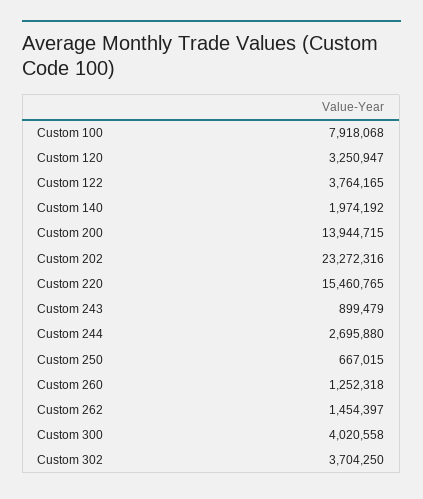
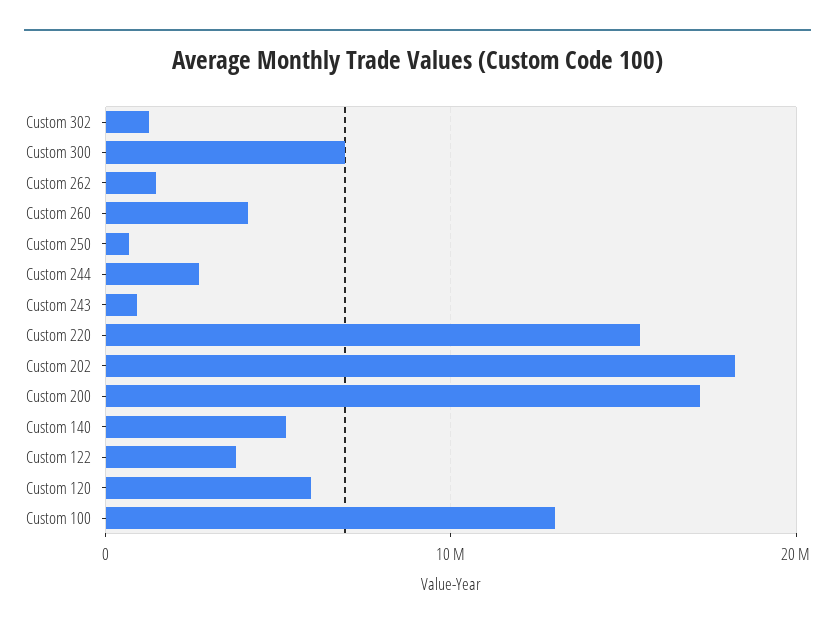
Custom 100: 7918068 -> 13000000
Custom 120: 3250947 -> 6000000
Custom 140: 1974192 -> 5000000
Custom 200: 13944715 -> 17000000
Custom 202: 23272316 -> 18000000
Custom 260: 1252318 -> 4000000
Custom 300: 4020558 -> 7000000
Custom 302: 3704250 -> 1000000

